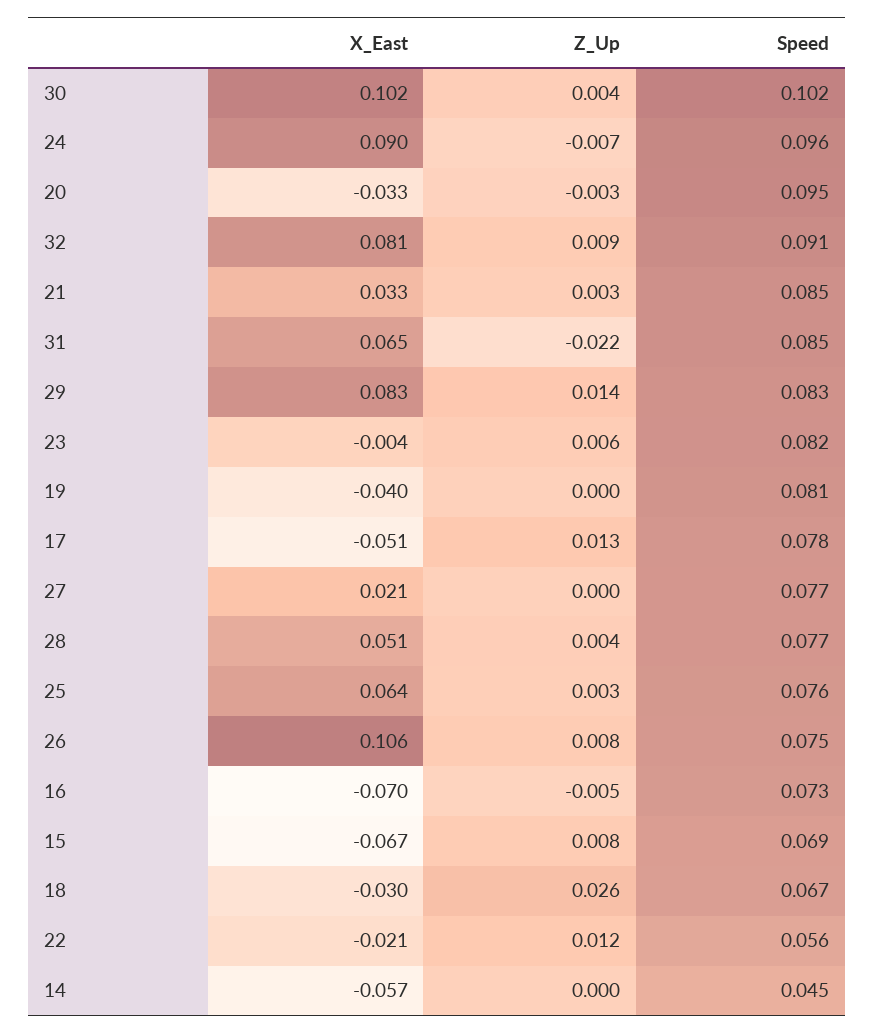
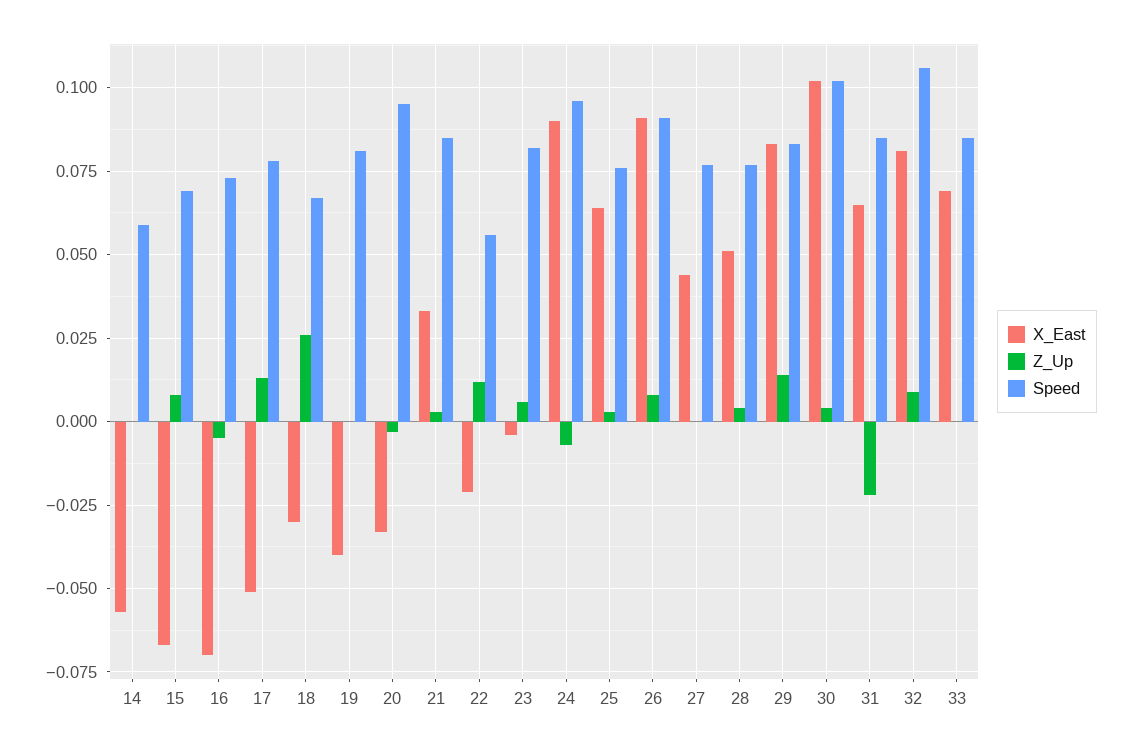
Speed, 32: 0.091 -> 0.105
X_East, 27: 0.021 -> 0.045
X_East, 26: 0.106 -> 0.09
Speed, 26: 0.075 -> 0.09
Speed, 14: 0.045 -> 0.06
X_East, 33: none -> 0.07
Z_Up, 33: none -> 0
Speed, 33: none -> 0.085

